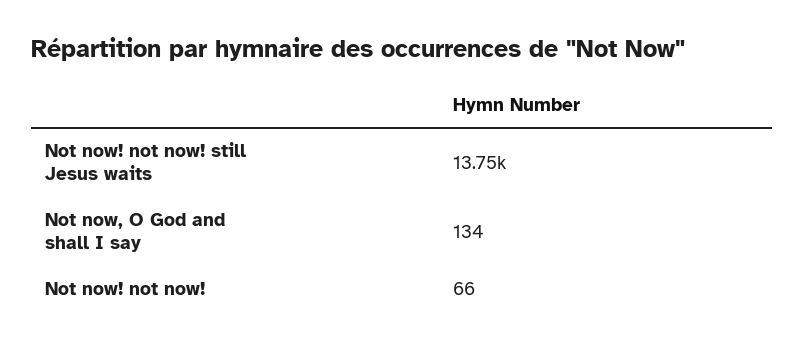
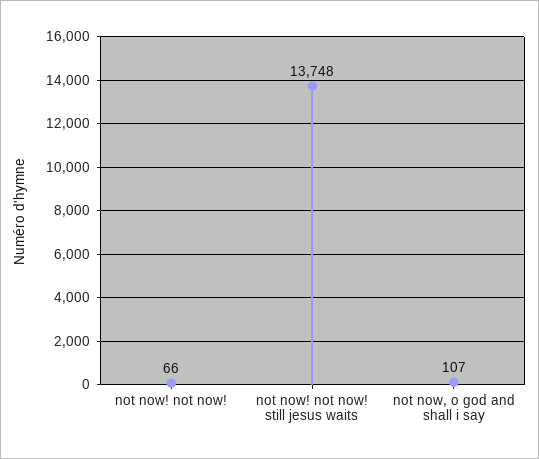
Not now, O God and shall I say: 134 -> 107

